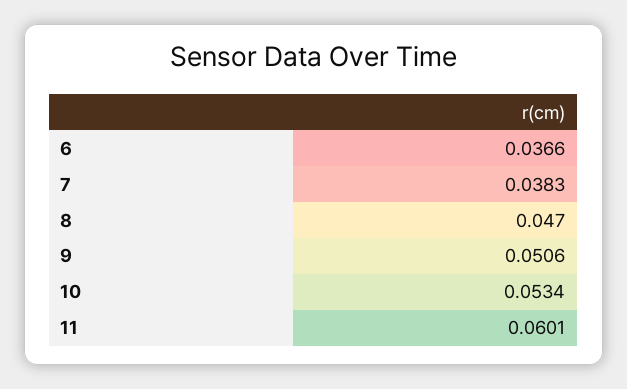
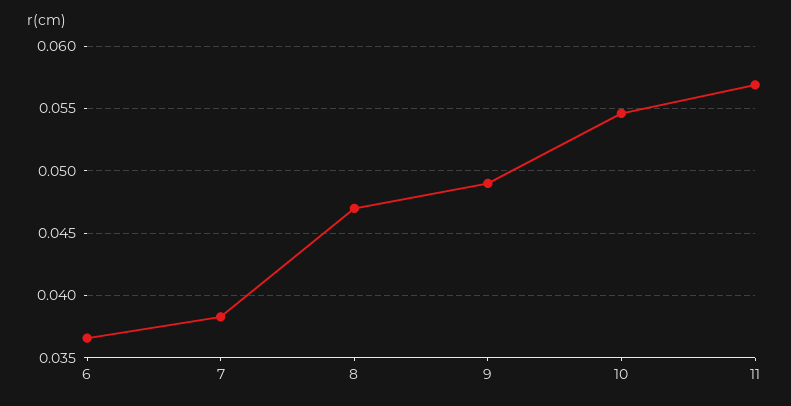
9: 0.0506 -> 0.049
10: 0.0534 -> 0.0545
11: 0.0601 -> 0.057

